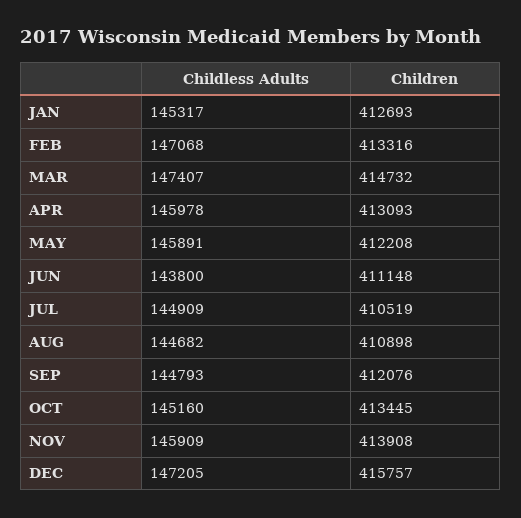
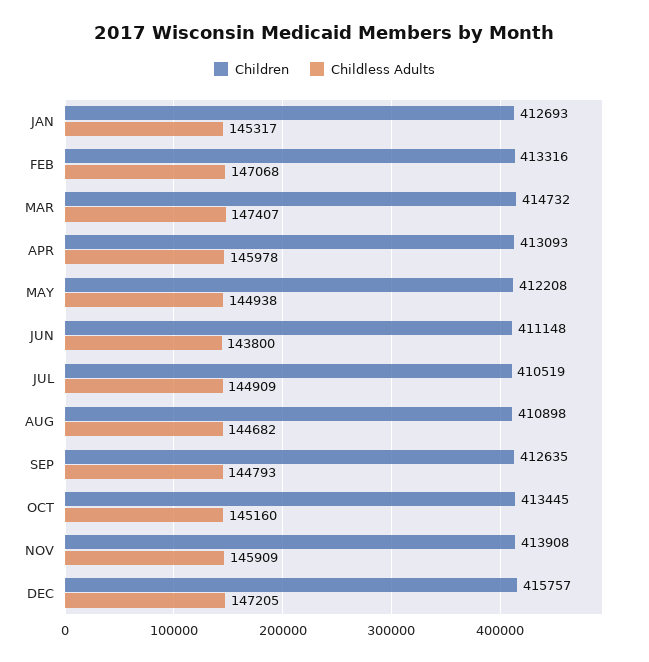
Childless Adults, MAY: 145891 -> 144938
Children, SEP: 412076 -> 412635

